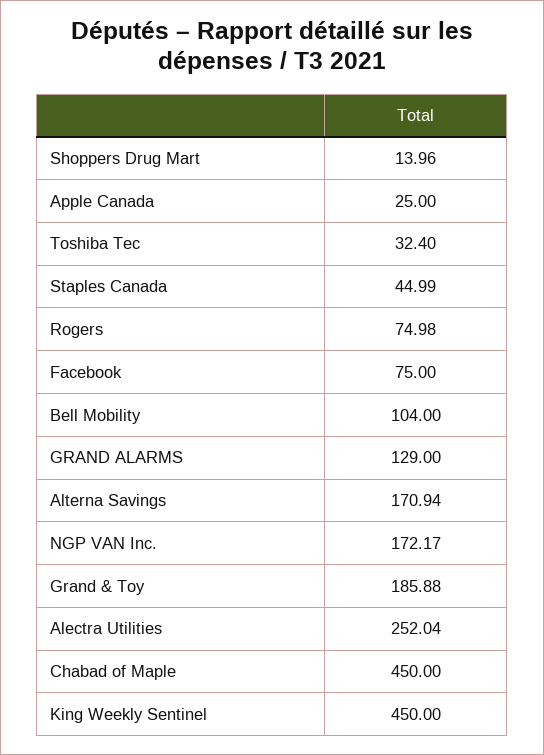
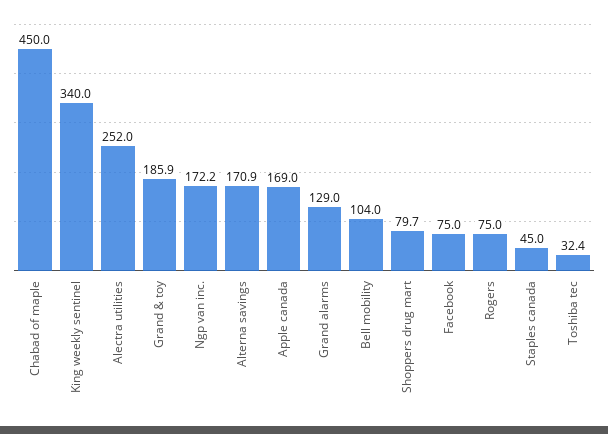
Shoppers Drug Mart: 13.96 -> 79.7
Apple Canada: 25 -> 169
King Weekly Sentinel: 450 -> 340

